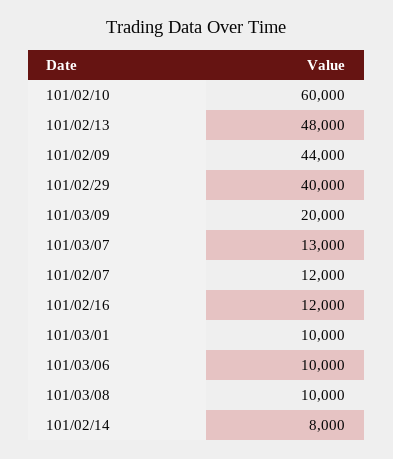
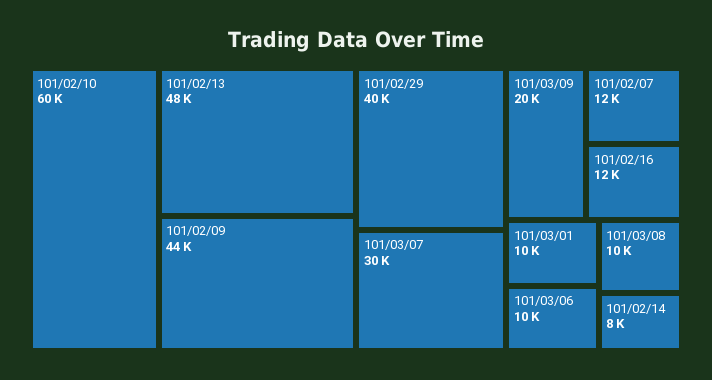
101/03/07: 13000 -> 30000

